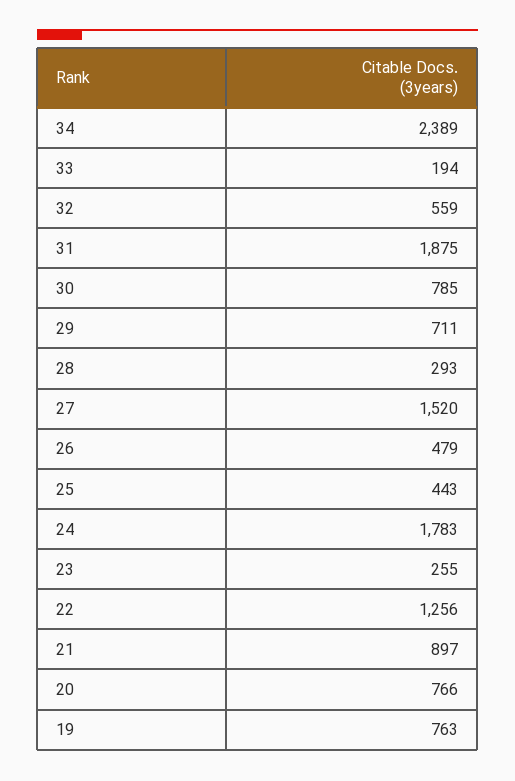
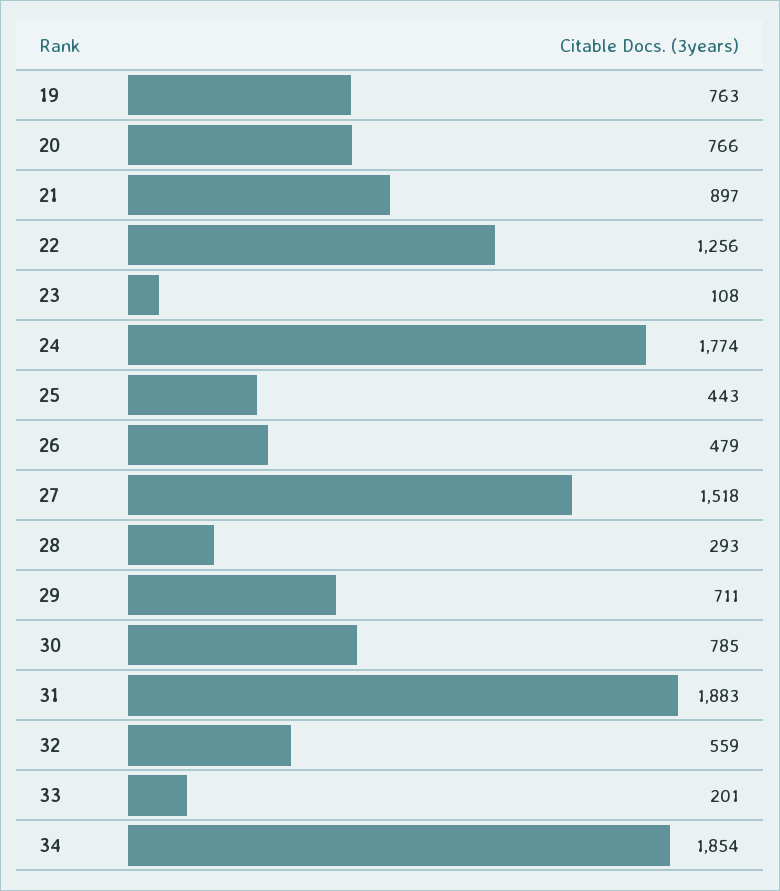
34: 2389 -> 1854
33: 194 -> 201
31: 1875 -> 1883
27: 1520 -> 1518
24: 1783 -> 1774
23: 255 -> 108

